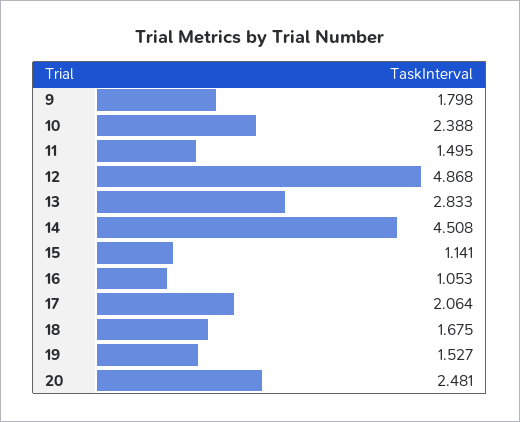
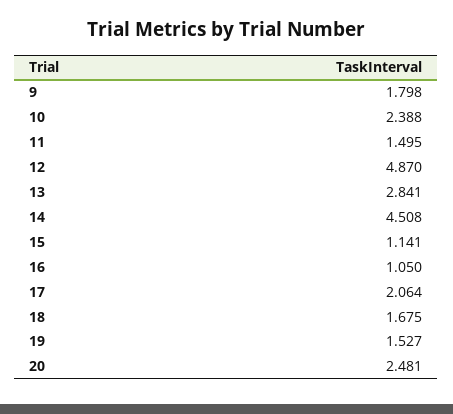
12: 4.868 -> 4.87
13: 2.833 -> 2.841
16: 1.053 -> 1.05

